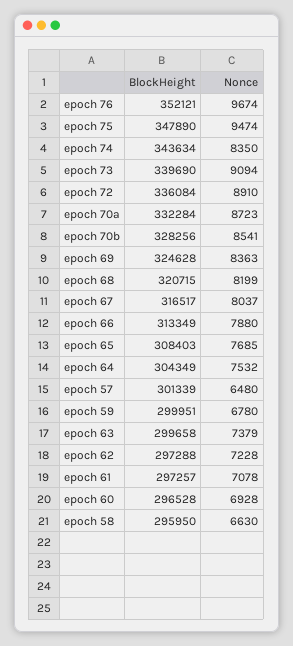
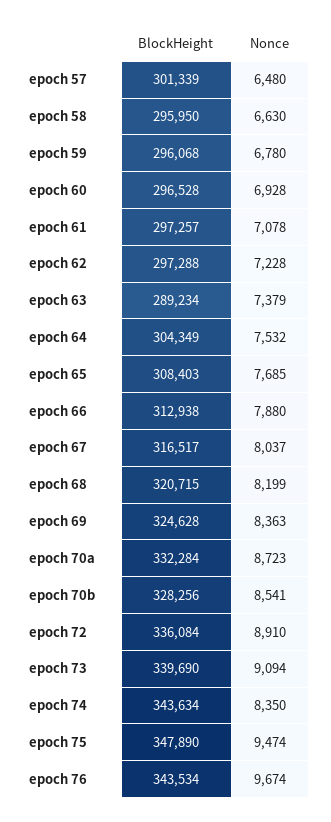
BlockHeight, epoch 76: 352121 -> 343534
BlockHeight, epoch 66: 313349 -> 312938
BlockHeight, epoch 59: 299951 -> 296068
BlockHeight, epoch 63: 299658 -> 289234

